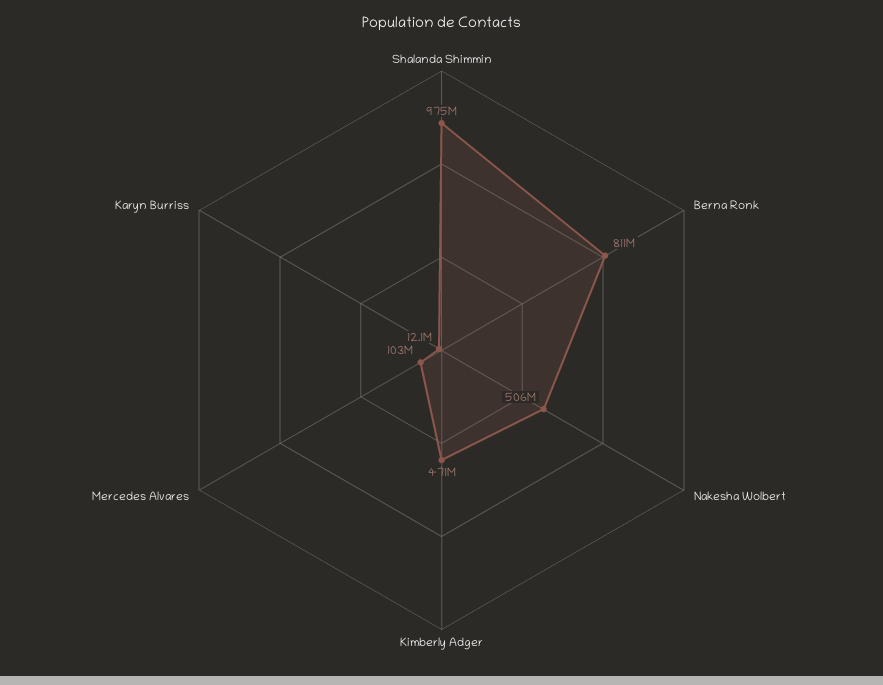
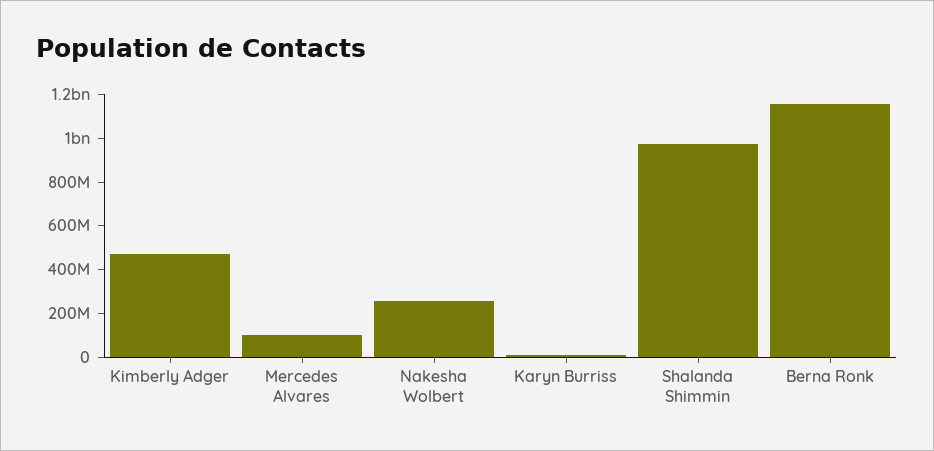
Berna Ronk: 811000000 -> 1150000000
Nakesha Wolbert: 506000000 -> 250000000

